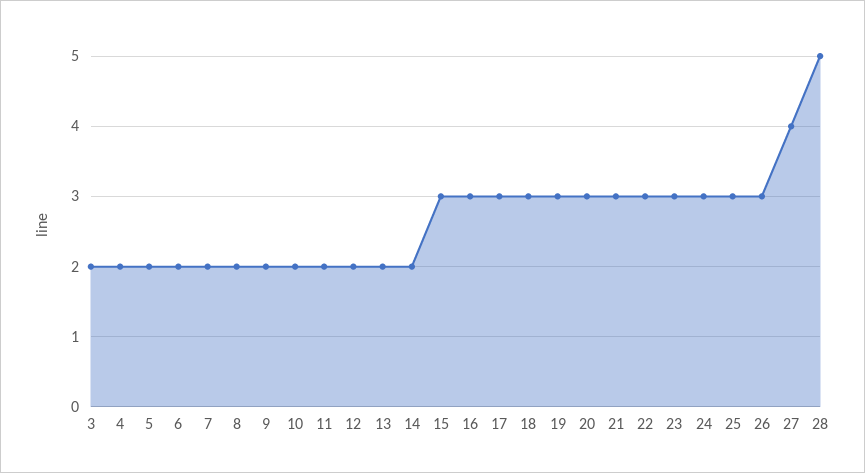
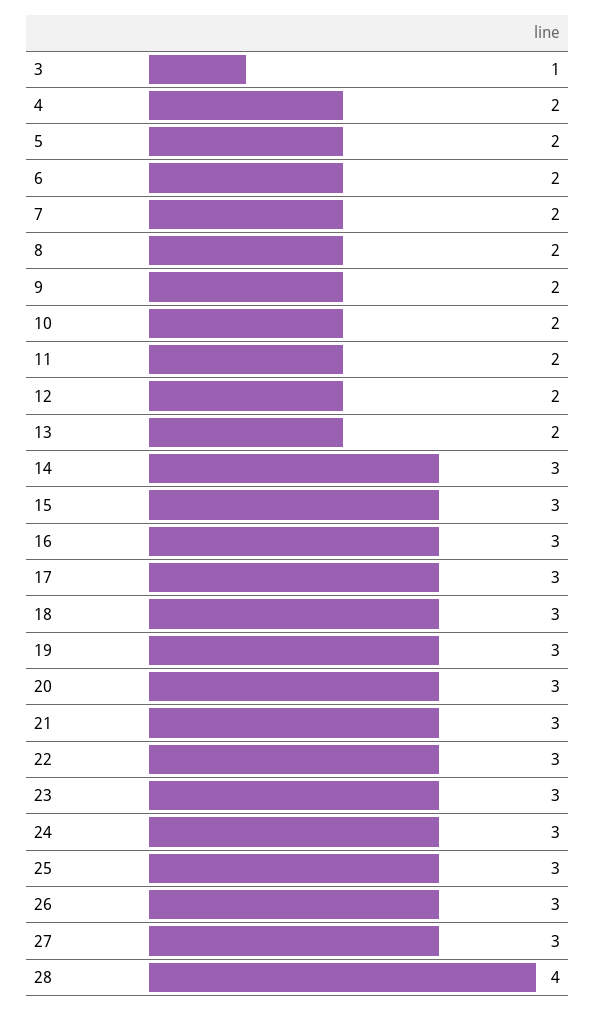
3: 2 -> 1
14: 2 -> 3
27: 4 -> 3
28: 5 -> 4

